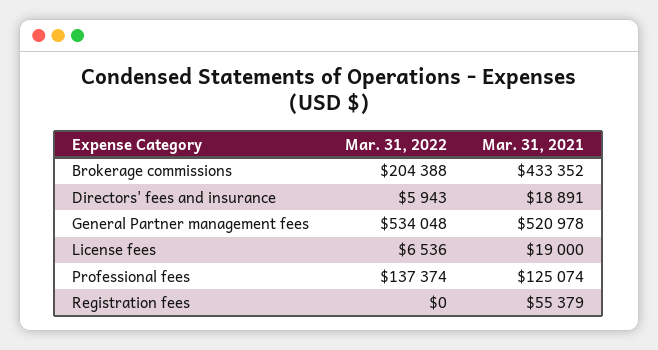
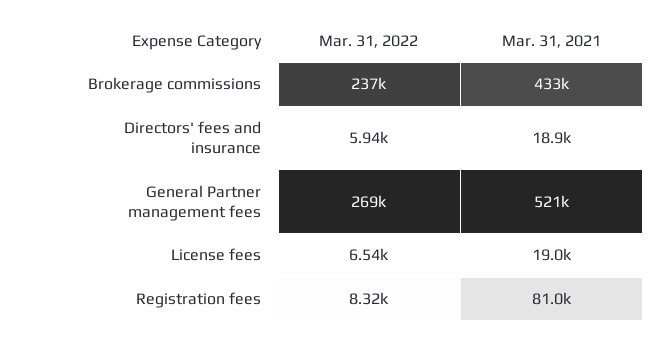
Mar. 31, 2022, Brokerage commissions: 204388 -> 237000
Mar. 31, 2022, General Partner management fees: 534048 -> 269000
Mar. 31, 2022, Professional fees: 137374 -> none
Mar. 31, 2021, Professional fees: 125074 -> none
Mar. 31, 2022, Registration fees: 0 -> 8320
Mar. 31, 2021, Registration fees: 55379 -> 81000

